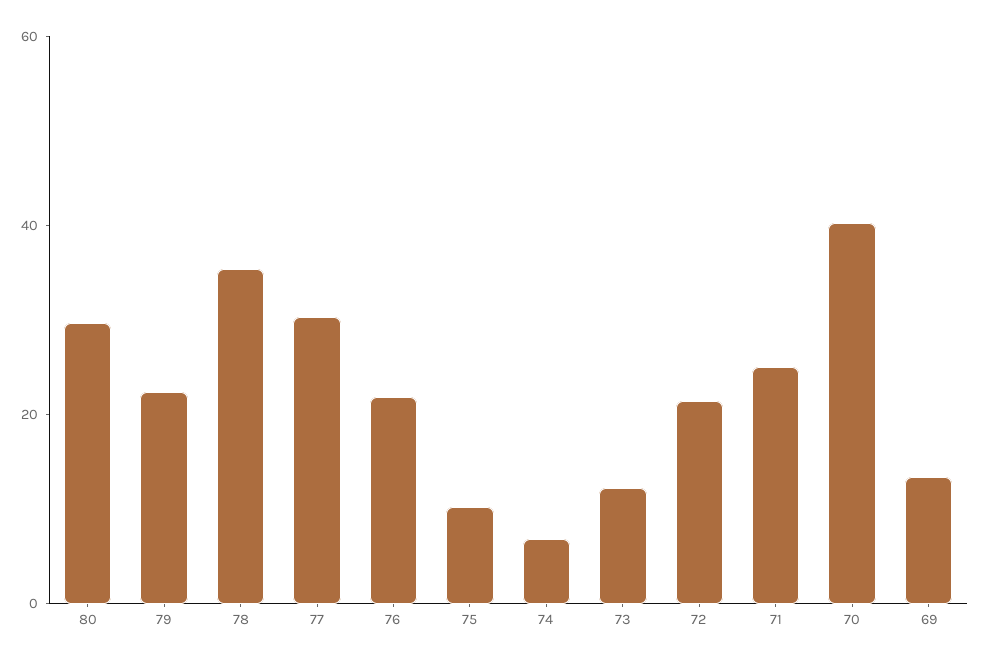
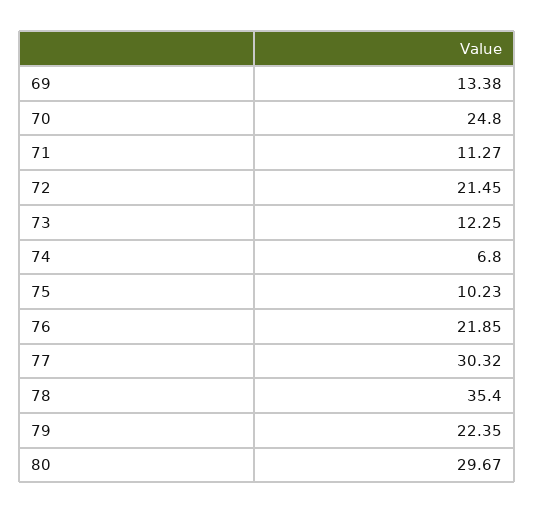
71: 25 -> 11.27
70: 40 -> 24.8

